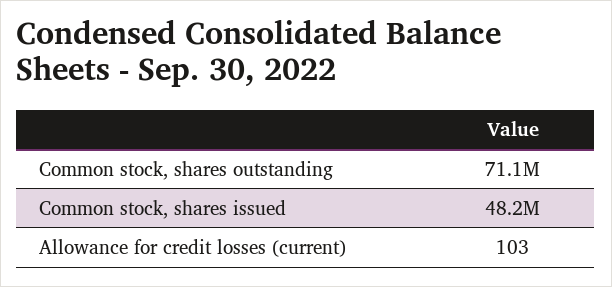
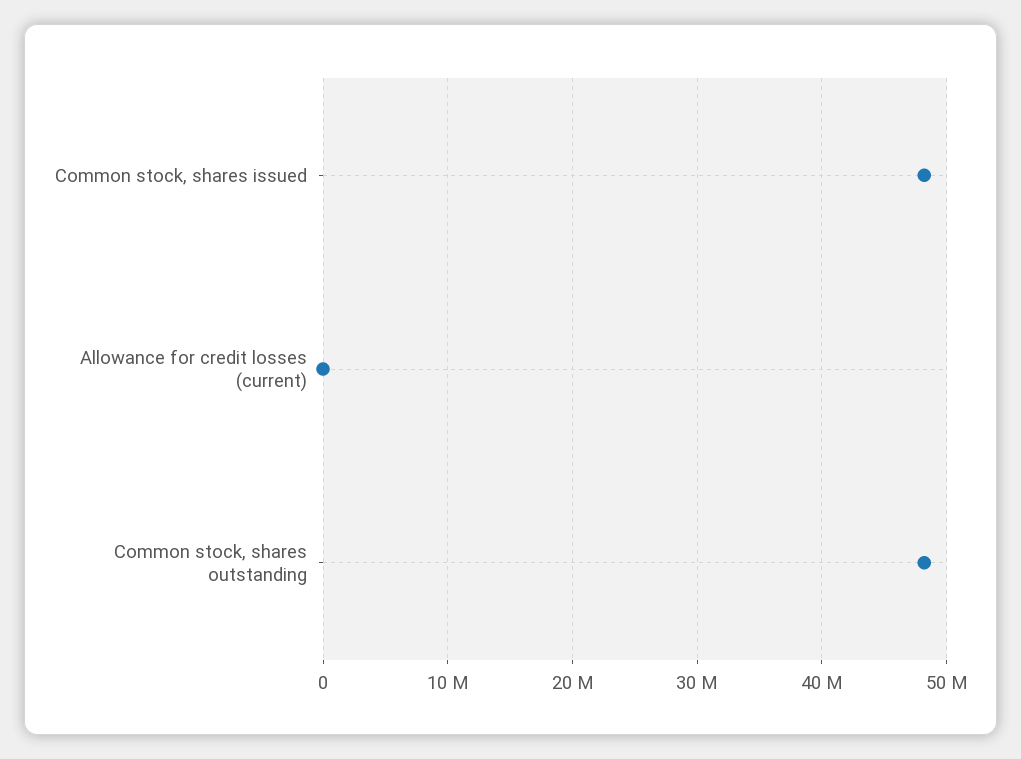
Common stock, shares outstanding: 71100000 -> 48000000

